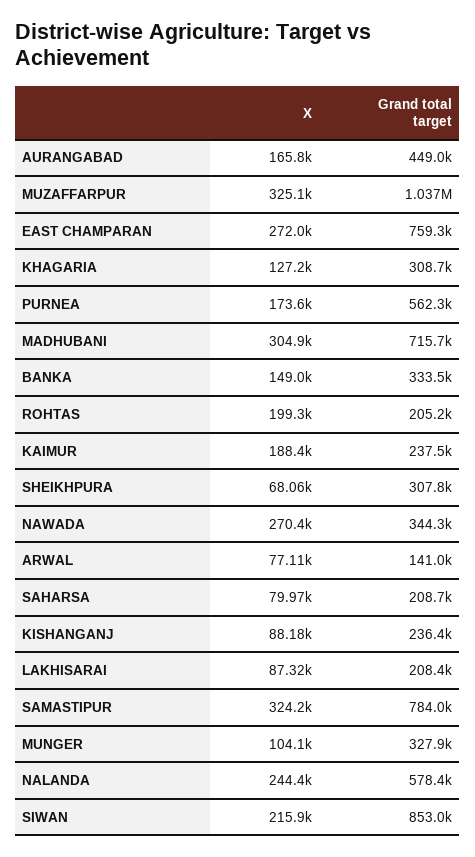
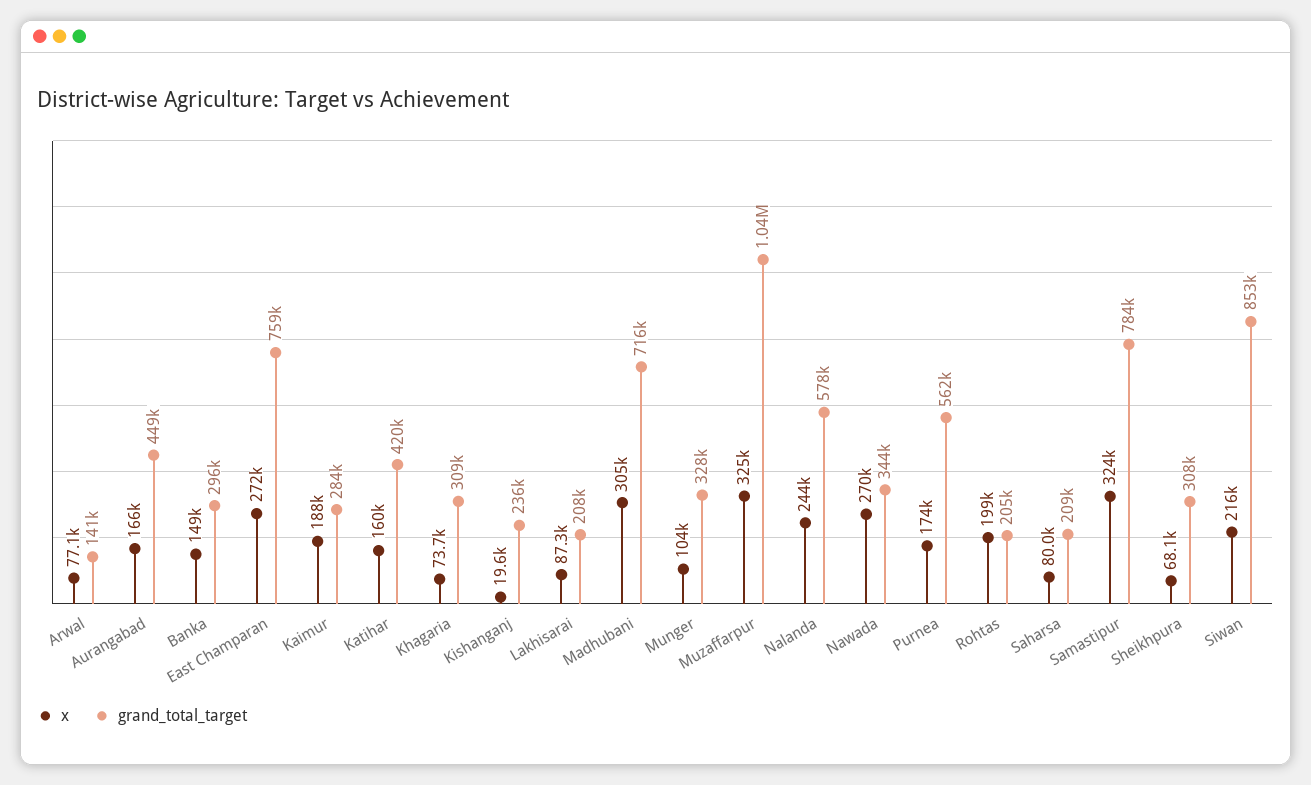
X, KHAGARIA: 127200 -> 73700
Grand total target, BANKA: 333500 -> 296000
Grand total target, KAIMUR: 237500 -> 284000
X, KISHANGANJ: 88180 -> 19600
X, Katihar: none -> 160000
Grand total target, Katihar: none -> 420000

